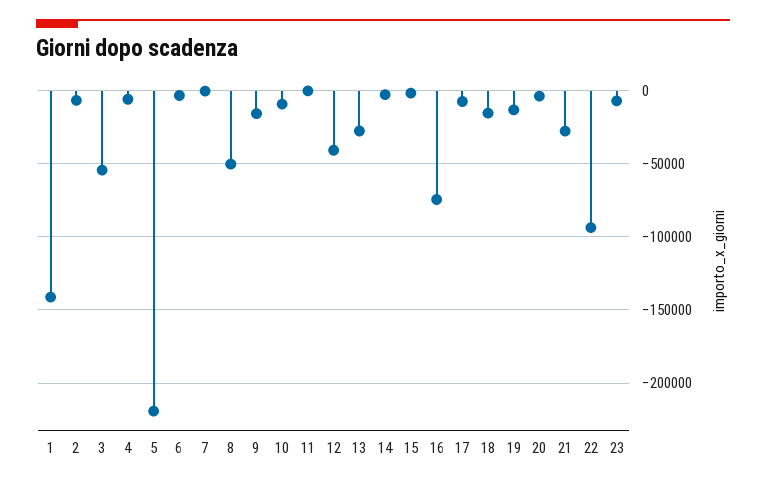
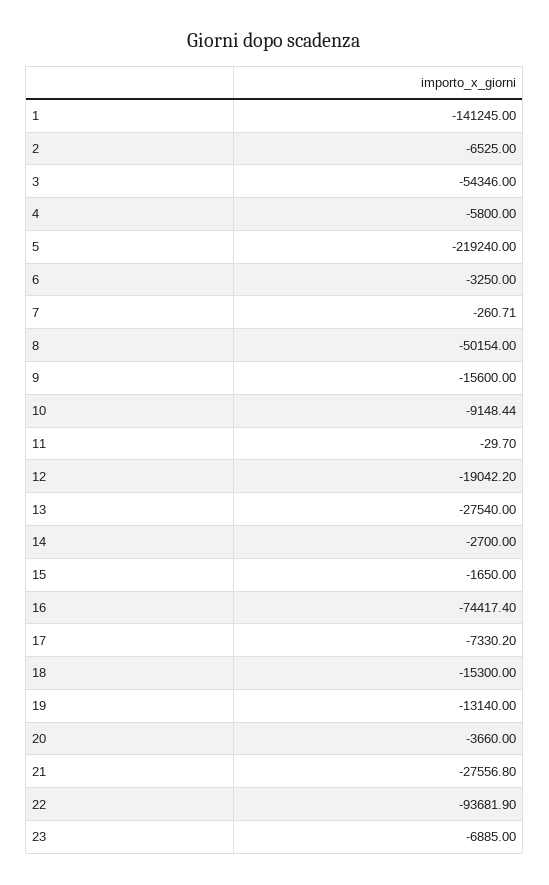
12: -40000 -> -19042.2

